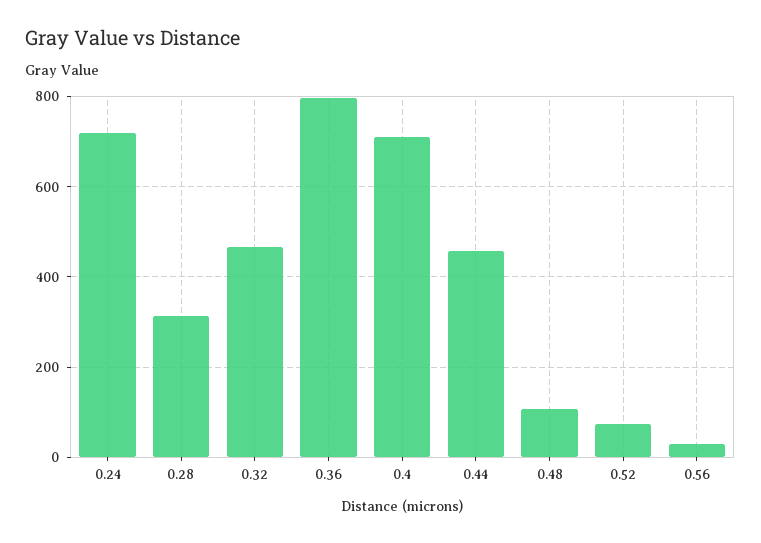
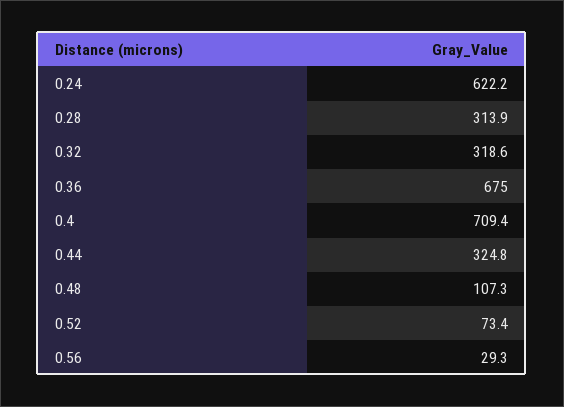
0.24: 720 -> 622.2
0.32: 460 -> 318.6
0.36: 800 -> 675
0.44: 460 -> 324.8

